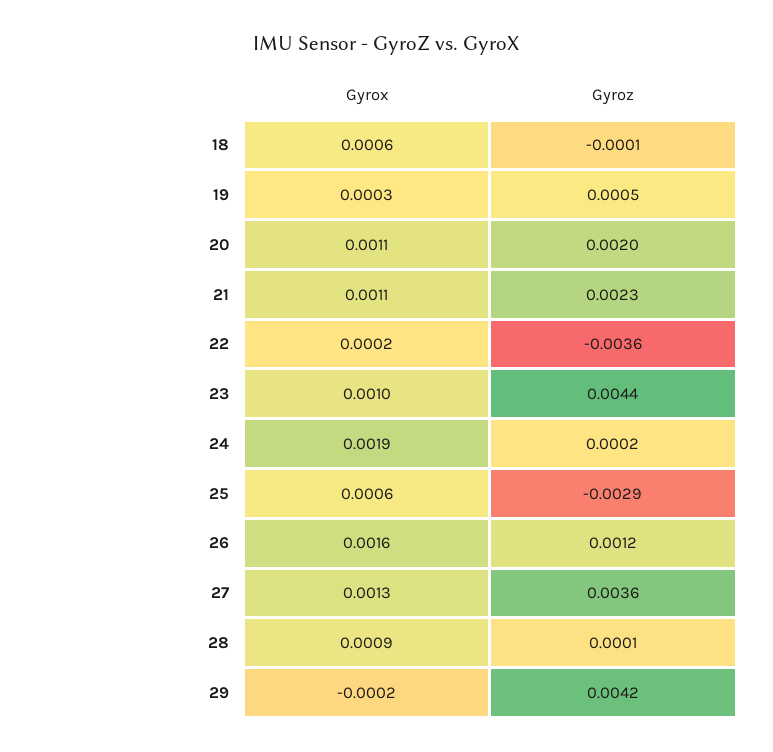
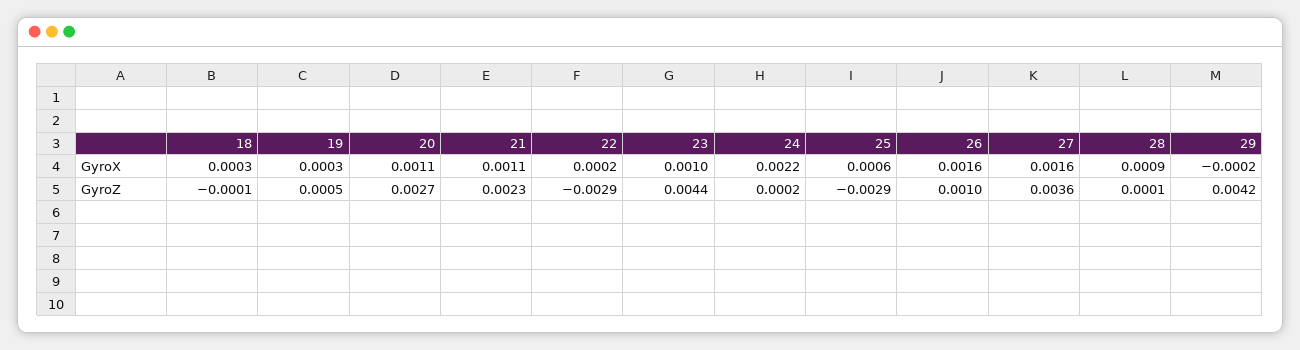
Gyrox, 18: 0.0006 -> 0.0003
Gyroz, 20: 0.002 -> 0.0027
Gyroz, 22: -0.0036 -> -0.0029
Gyrox, 24: 0.0019 -> 0.0022
Gyroz, 26: 0.0012 -> 0.001
Gyrox, 27: 0.0013 -> 0.0016

